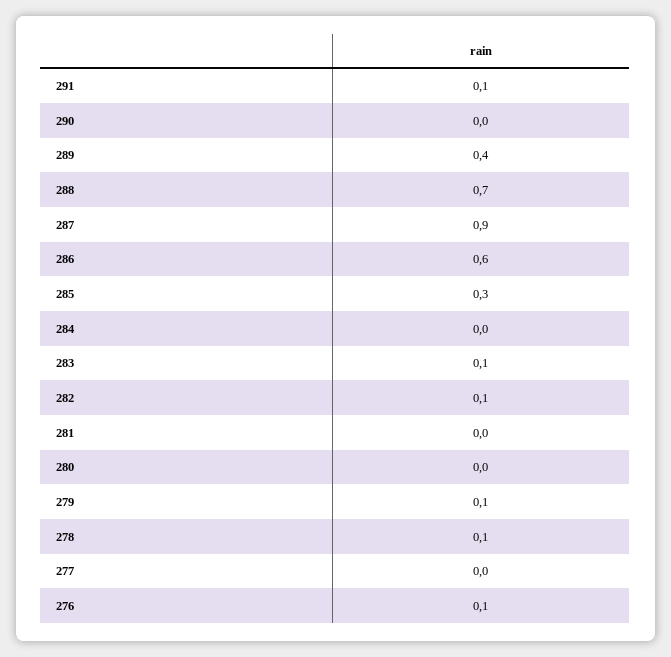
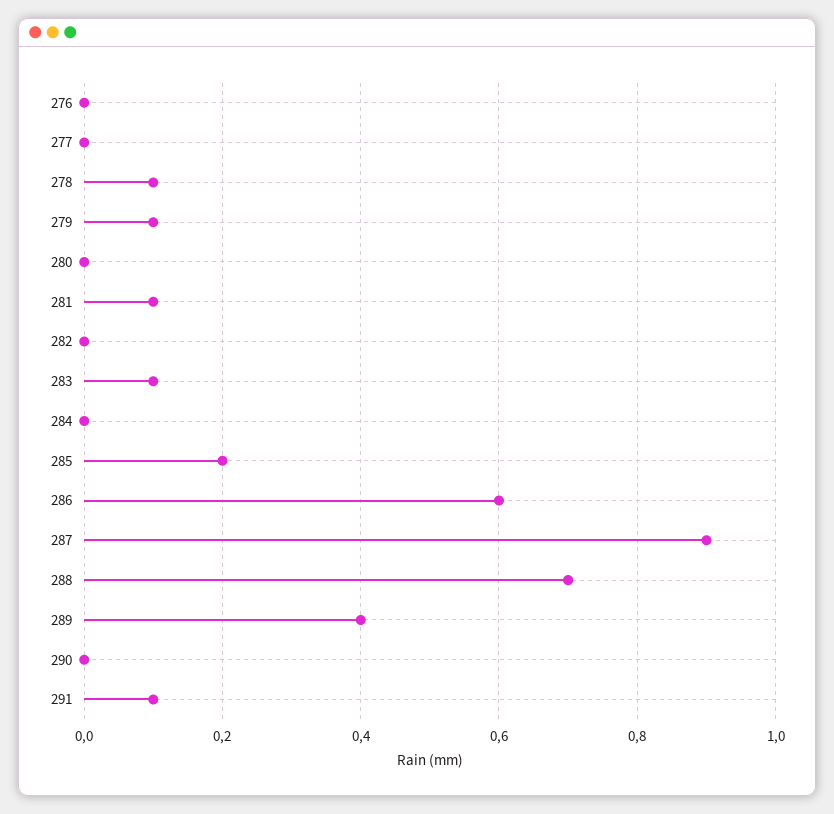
285: 0.3 -> 0.2
282: 0.1 -> 0
281: 0 -> 0.1
276: 0.1 -> 0

